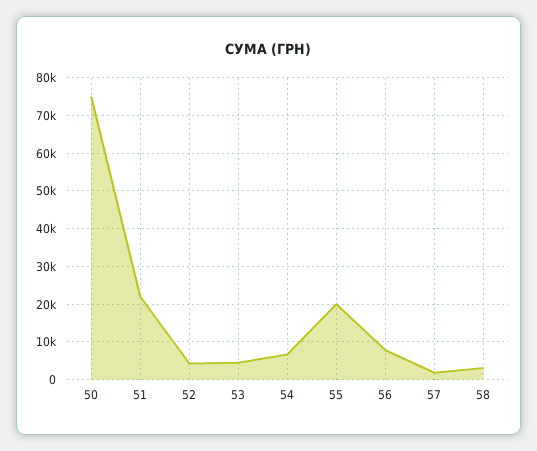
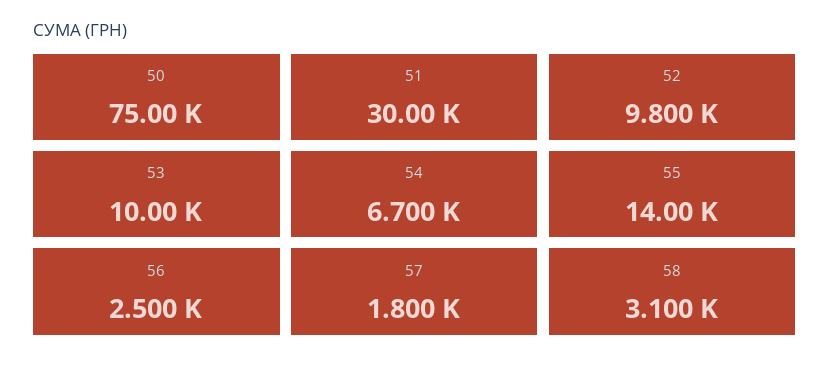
51: 22000 -> 30000
52: 4000 -> 9800
53: 4000 -> 10000
55: 20000 -> 14000
56: 8000 -> 2500

